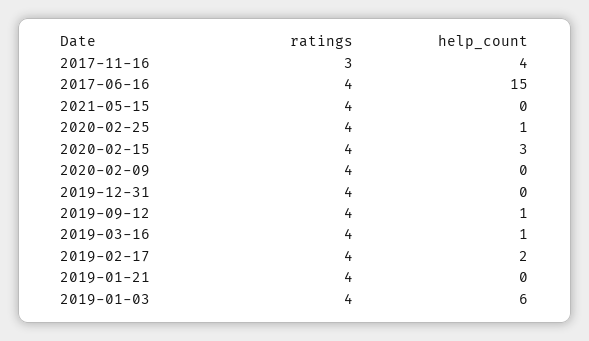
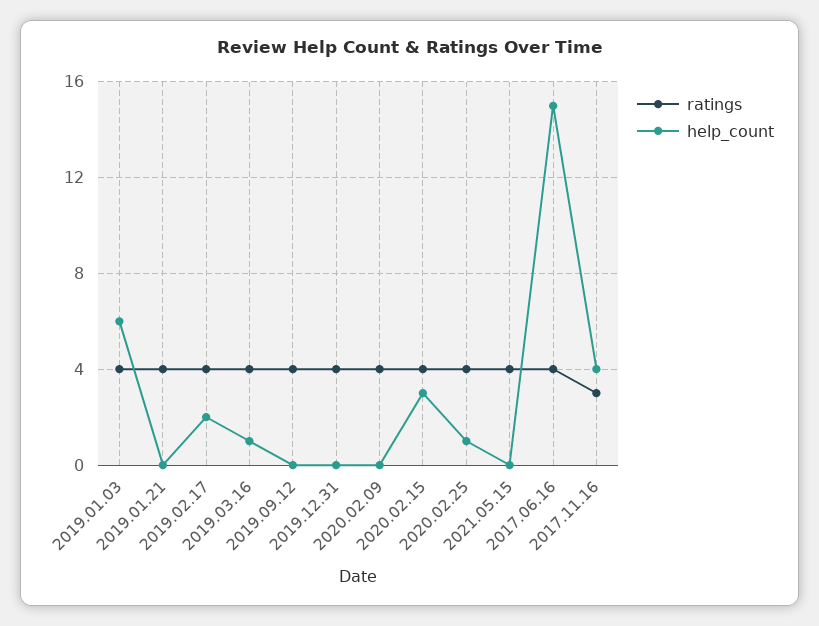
help_count, 2019-09-12: 1 -> 0

